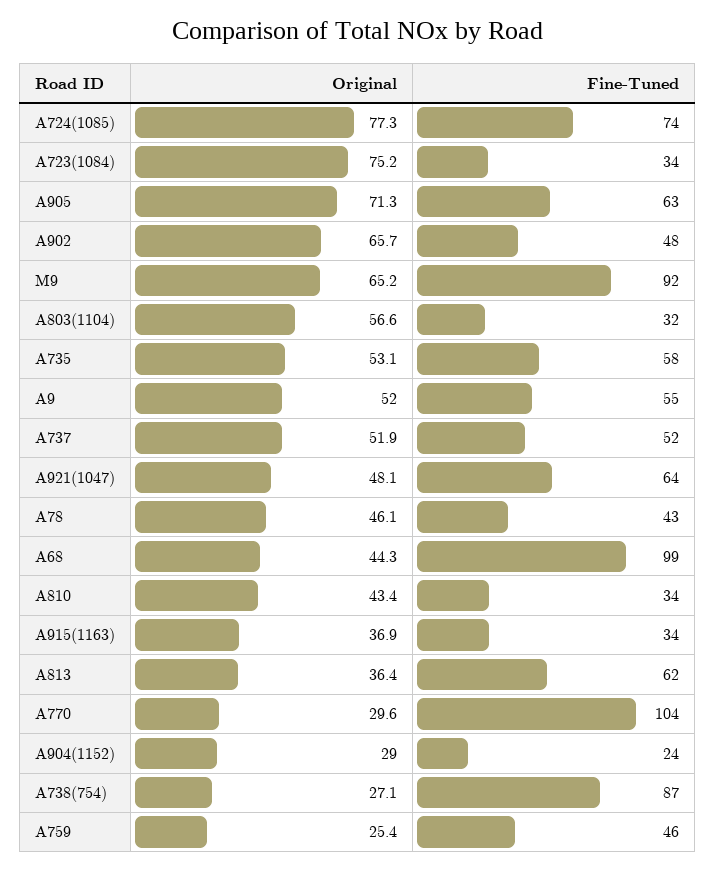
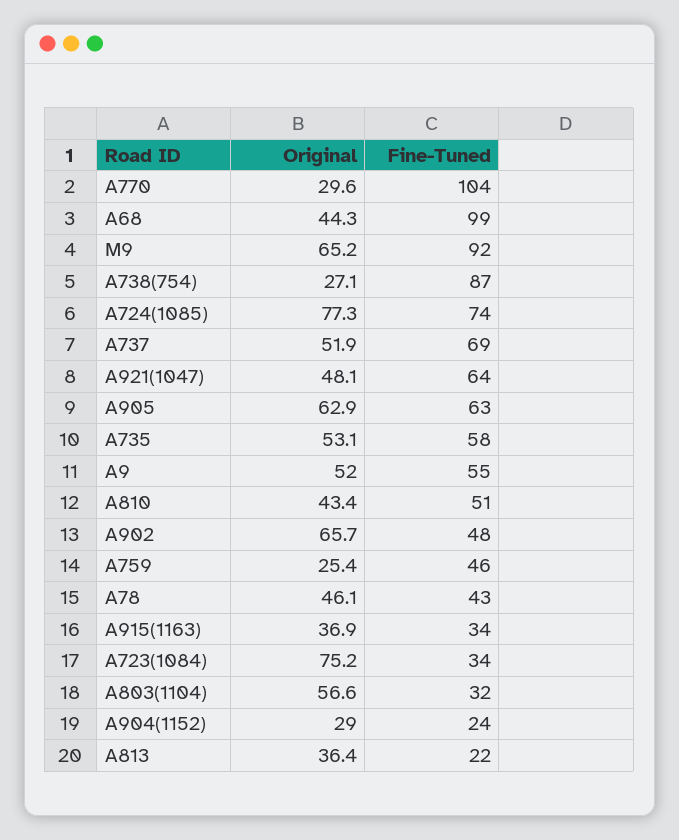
Original, A905: 71.3 -> 62.9
Fine-Tuned, A737: 52 -> 69
Fine-Tuned, A810: 34 -> 51
Fine-Tuned, A813: 62 -> 22

